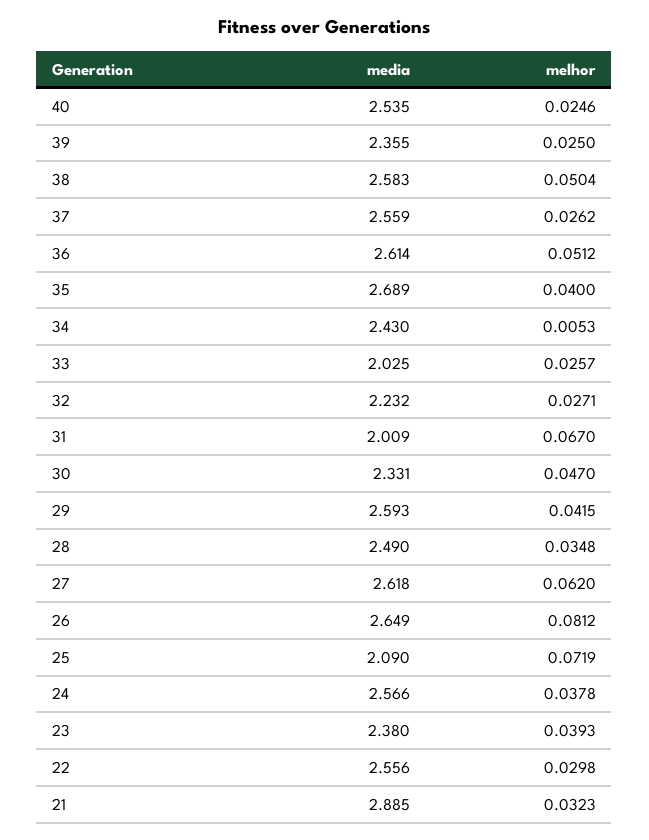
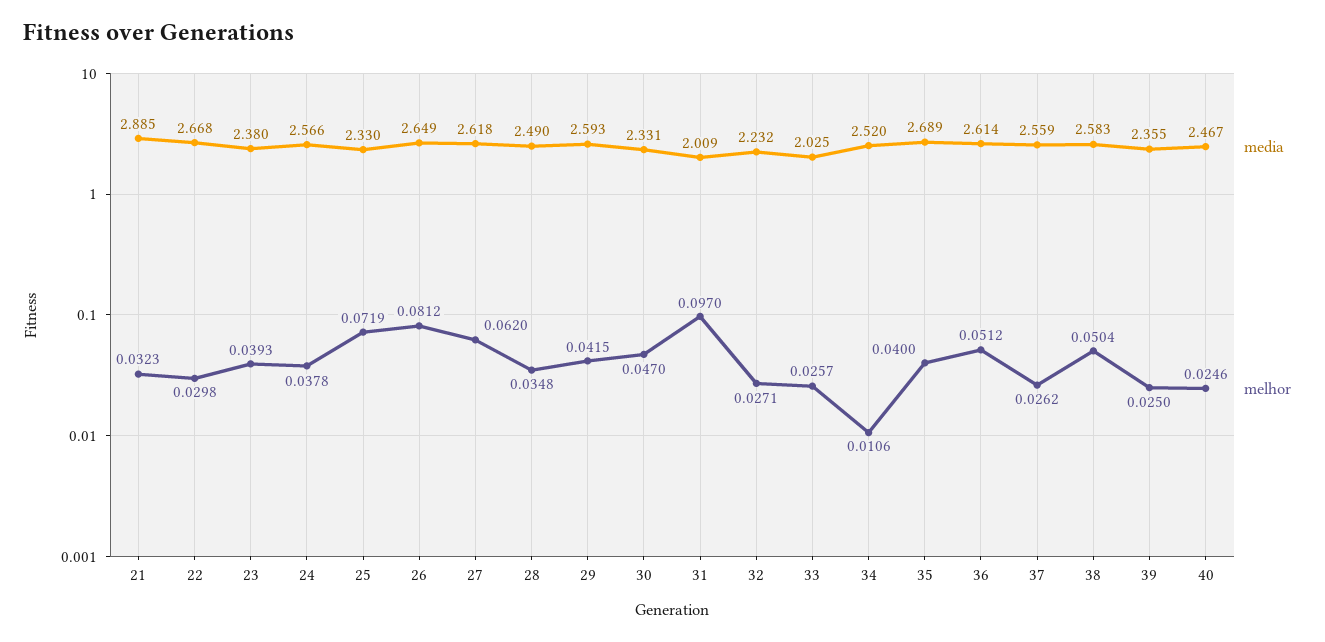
media, 40: 2.535 -> 2.467
media, 34: 2.43 -> 2.52
melhor, 34: 0.0053 -> 0.0106
melhor, 31: 0.067 -> 0.097
media, 25: 2.09 -> 2.33
media, 22: 2.556 -> 2.668

